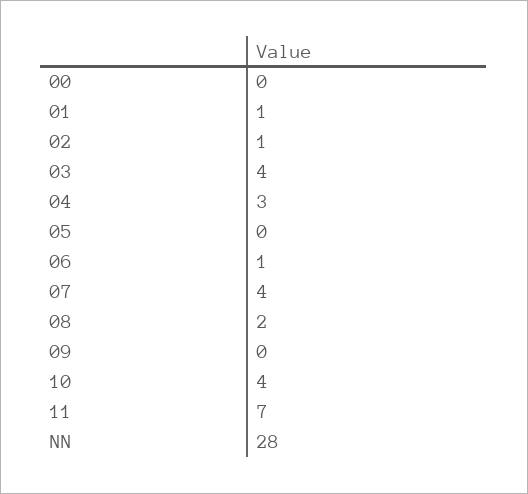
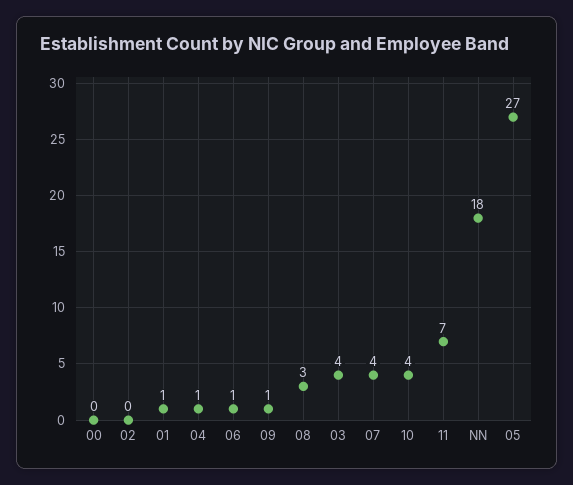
02: 1 -> 0
04: 3 -> 1
05: 0 -> 27
08: 2 -> 3
09: 0 -> 1
NN: 28 -> 18

